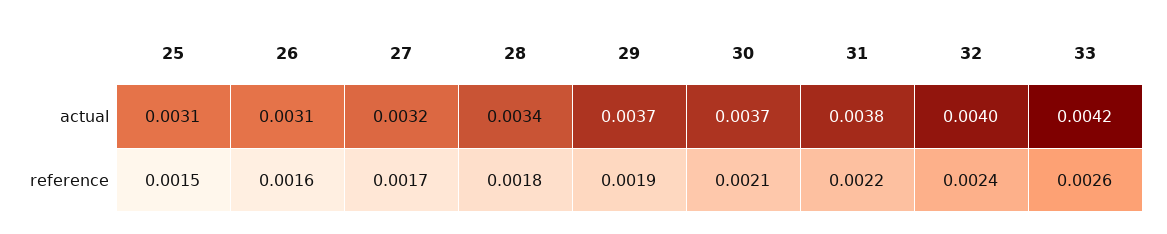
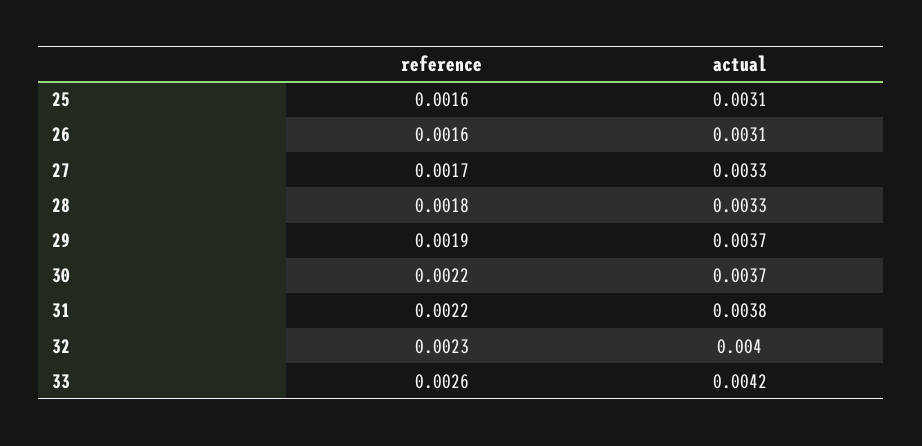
27, actual: 0.0032 -> 0.0033
28, actual: 0.0034 -> 0.0033
25, reference: 0.0015 -> 0.0016
30, reference: 0.0021 -> 0.0022
32, reference: 0.0024 -> 0.0023

